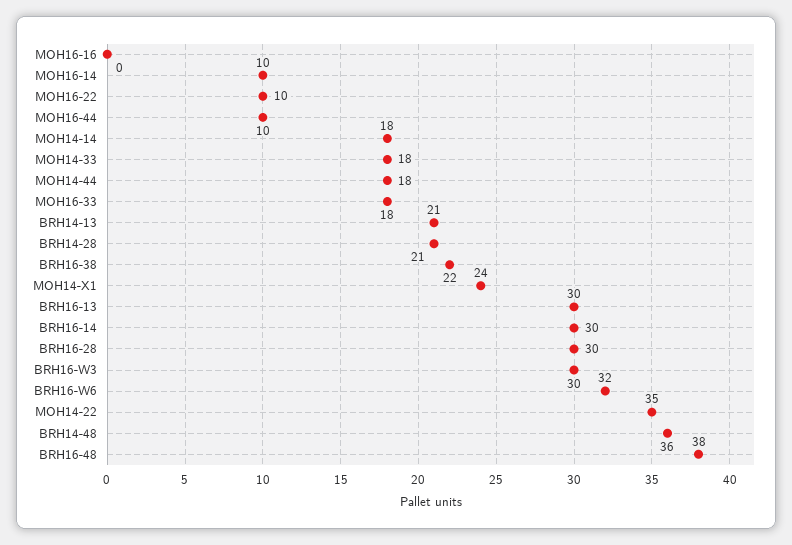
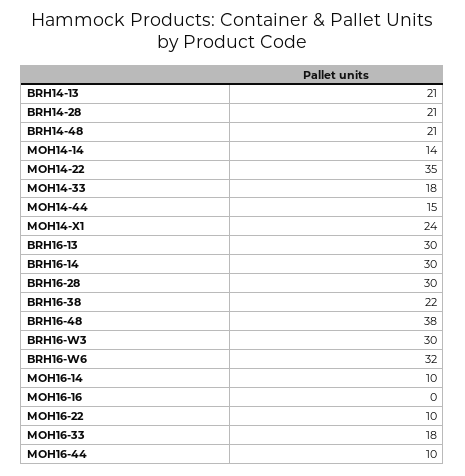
MOH14-14: 18 -> 14
MOH14-44: 18 -> 15
BRH14-48: 36 -> 21

